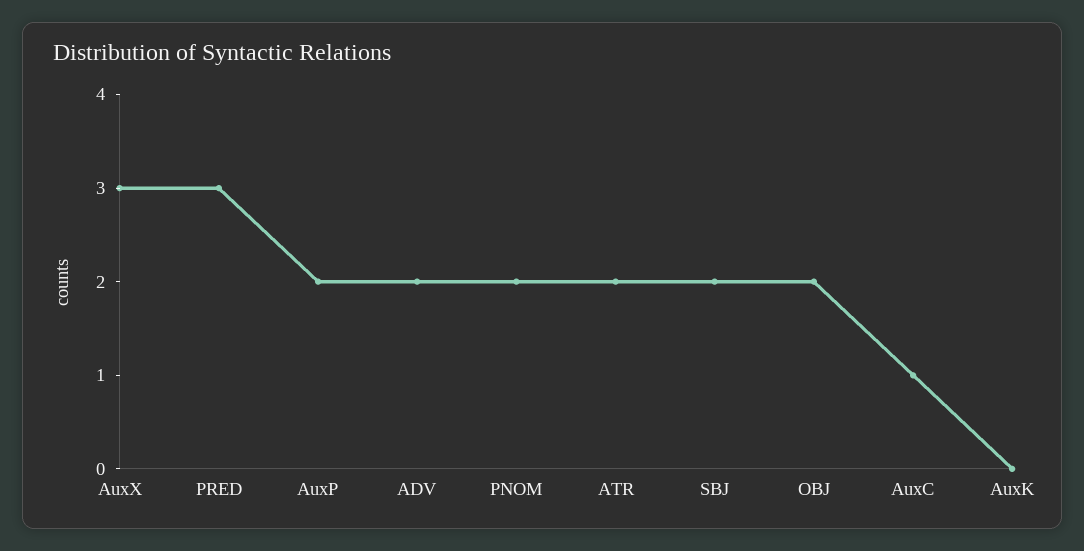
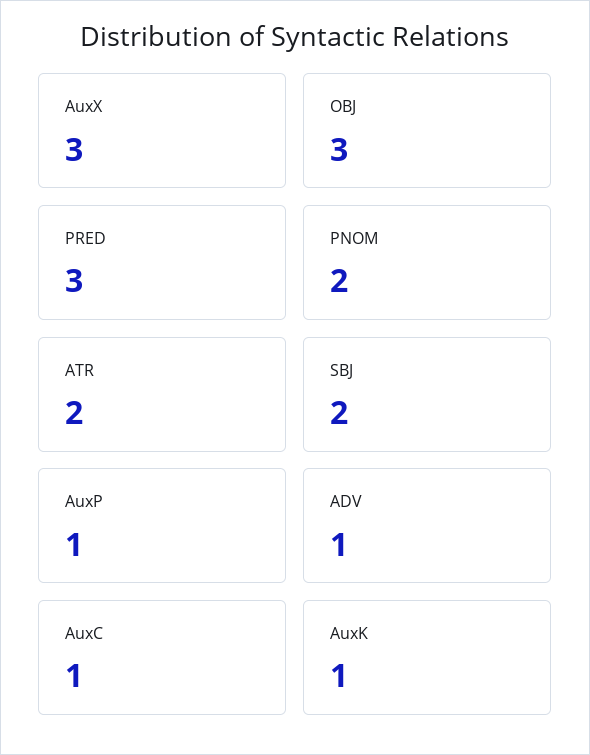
AuxP: 2 -> 1
ADV: 2 -> 1
OBJ: 2 -> 3
AuxK: 0 -> 1

